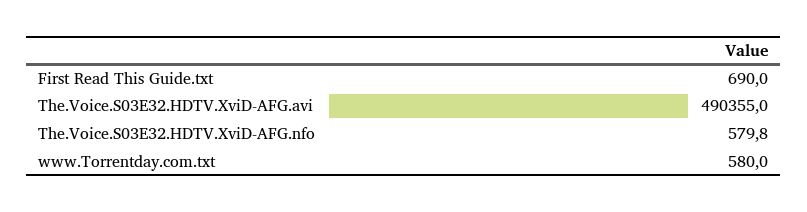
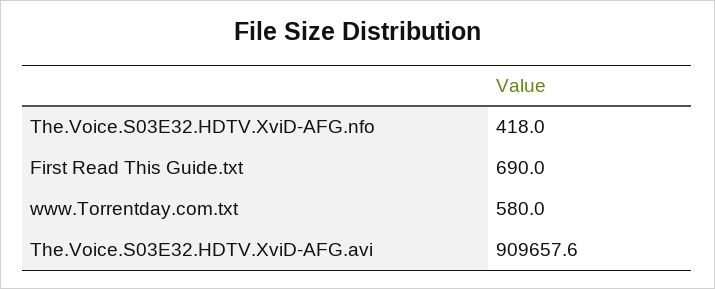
The.Voice.S03E32.HDTV.XviD-AFG.avi: 490355 -> 909657.6
The.Voice.S03E32.HDTV.XviD-AFG.nfo: 579.8 -> 418

